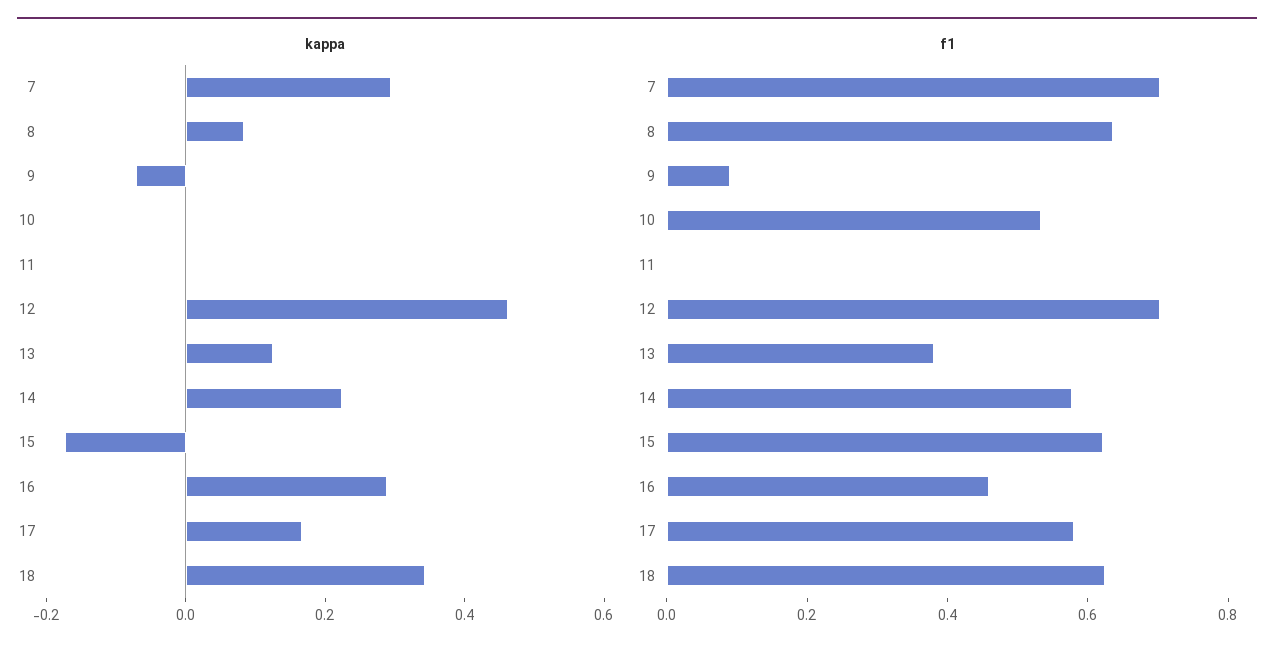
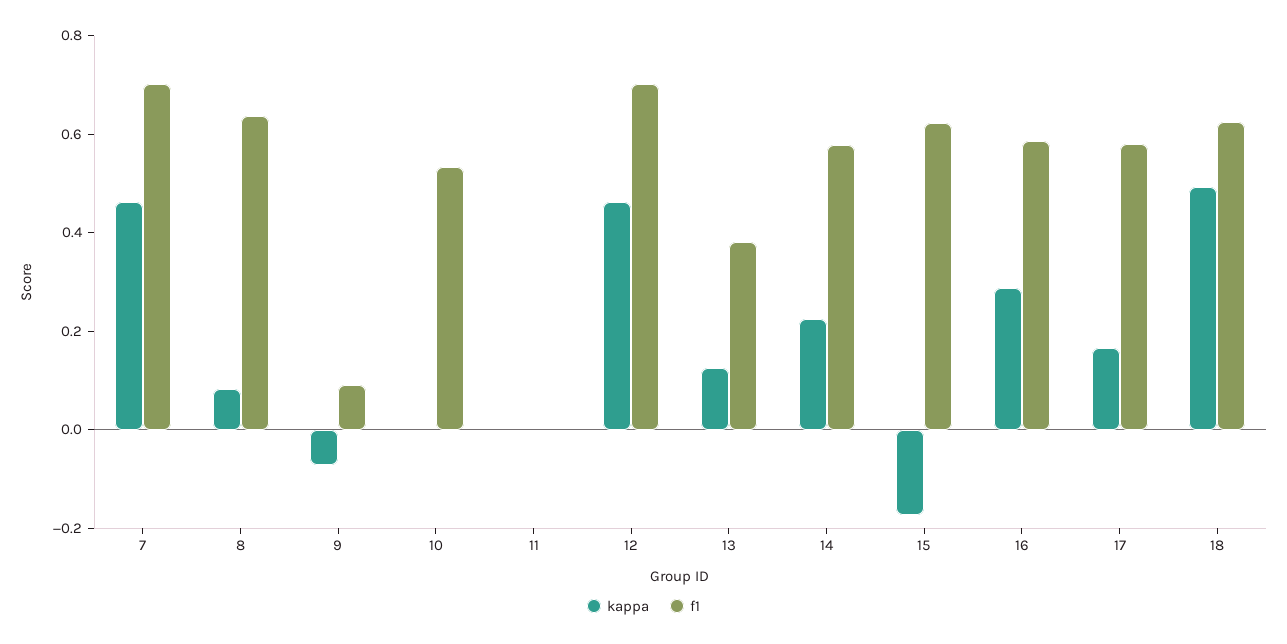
kappa, 7: 0.3 -> 0.45
kappa, 18: 0.35 -> 0.5
f1, 16: 0.45 -> 0.6

